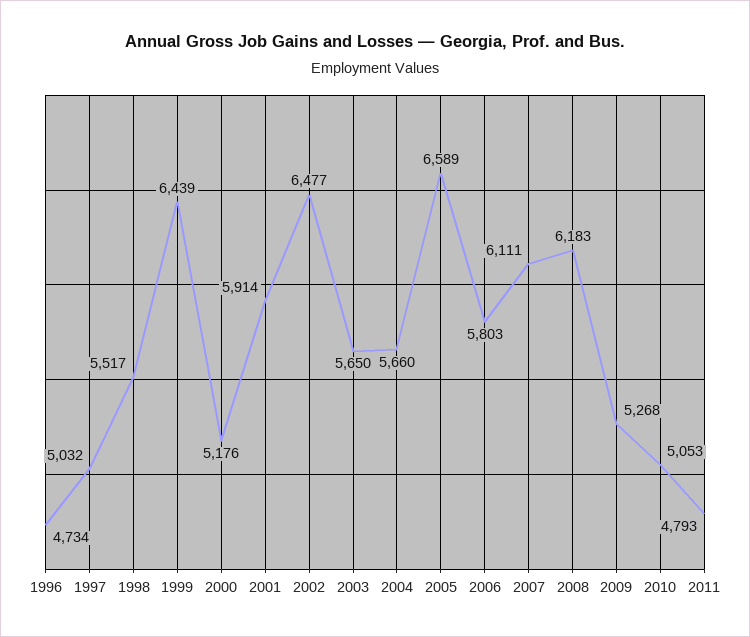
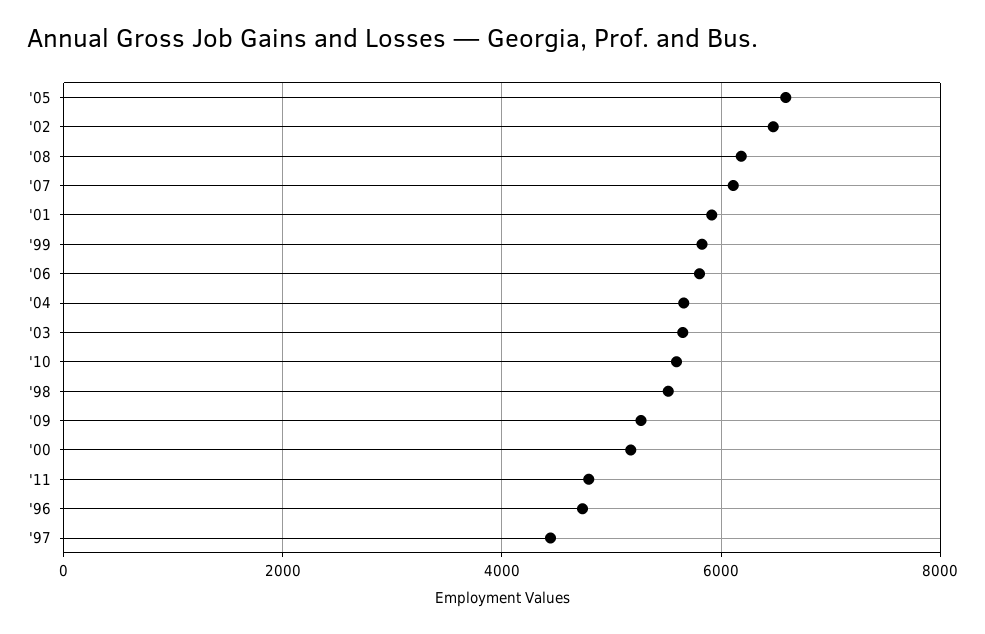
1997: 5032 -> 4400
1999: 6439 -> 5800
2010: 5053 -> 5600

